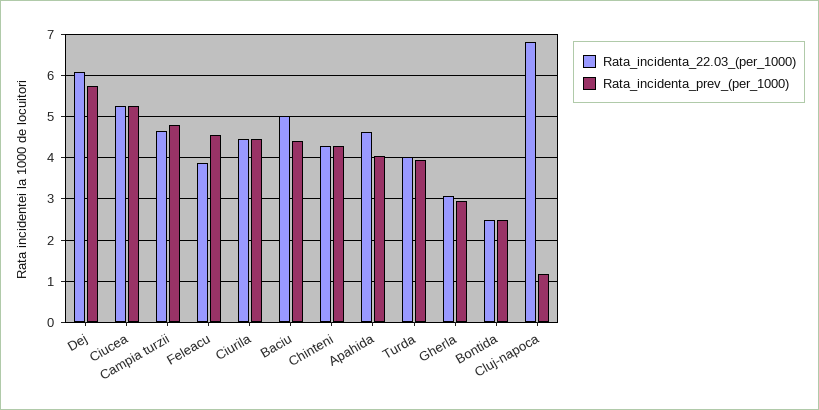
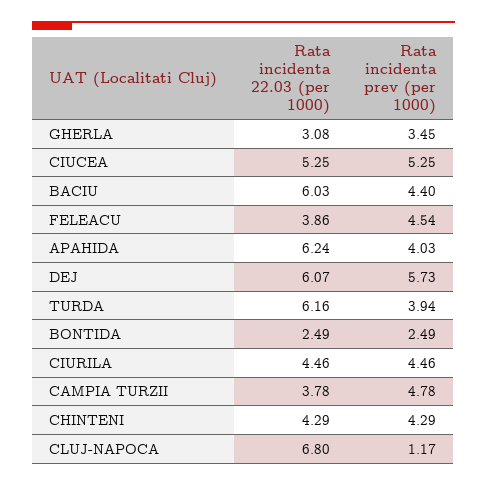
Rata_incidenta_22.03_(per_1000), Campia turzii: 4.6 -> 3.78
Rata_incidenta_22.03_(per_1000), Baciu: 5 -> 6.03
Rata_incidenta_22.03_(per_1000), Apahida: 4.6 -> 6.24
Rata_incidenta_22.03_(per_1000), Turda: 4 -> 6.16
Rata_incidenta_prev_(per_1000), Gherla: 3 -> 3.45

